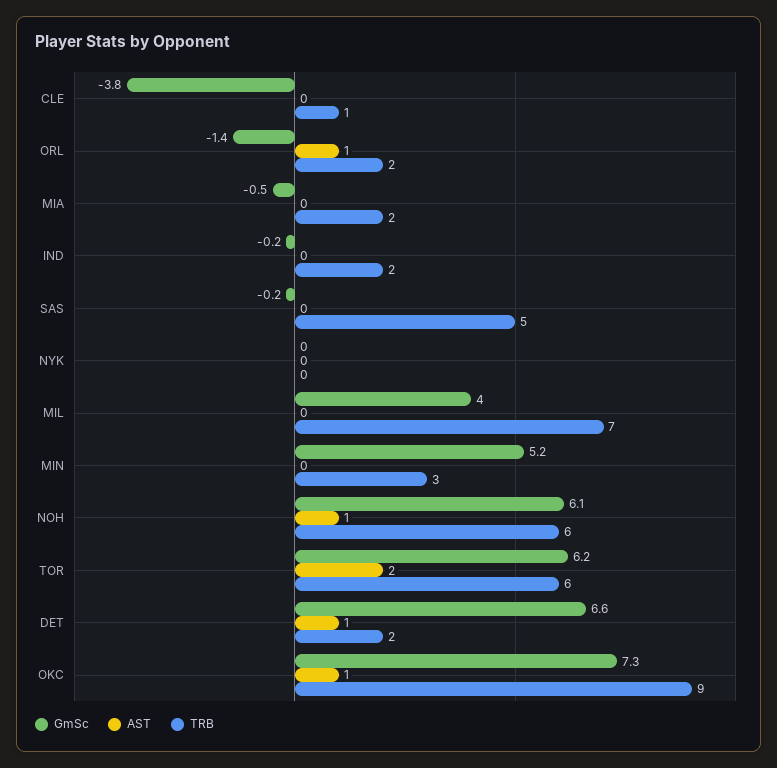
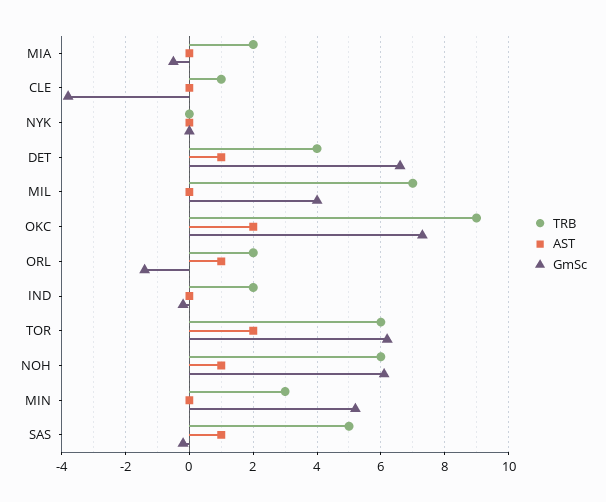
AST, SAS: 0 -> 1
TRB, DET: 2 -> 4
AST, OKC: 1 -> 2

